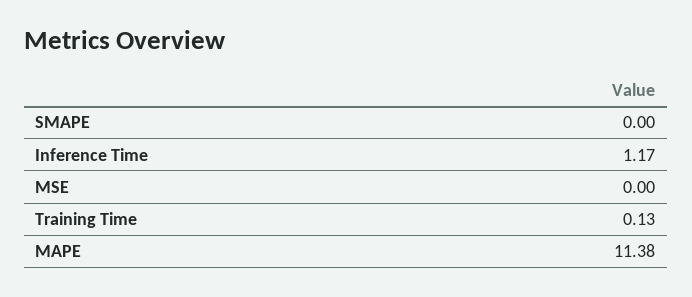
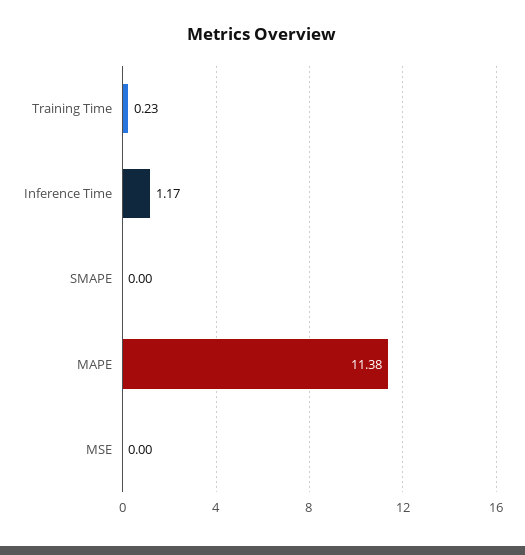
Training Time: 0.13 -> 0.23

